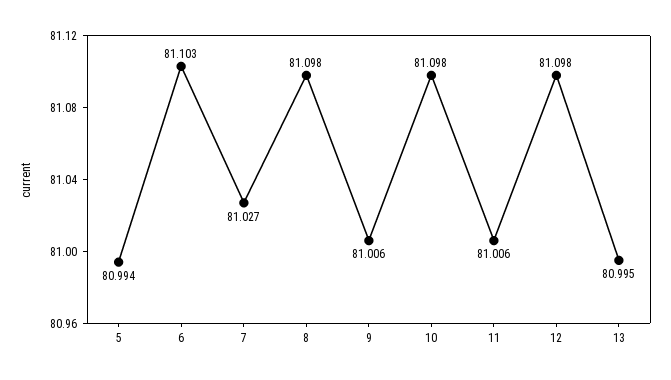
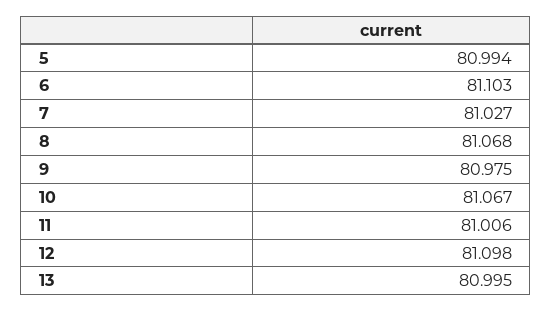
8: 81.098 -> 81.068
9: 81.006 -> 80.975
10: 81.098 -> 81.067

